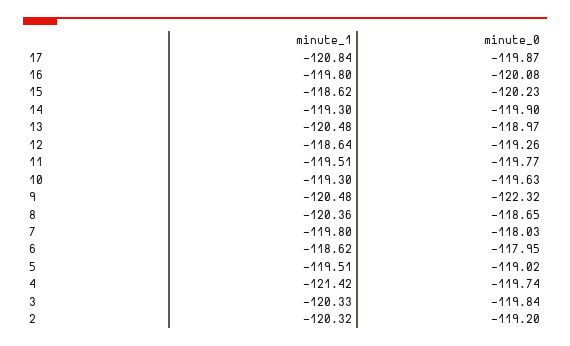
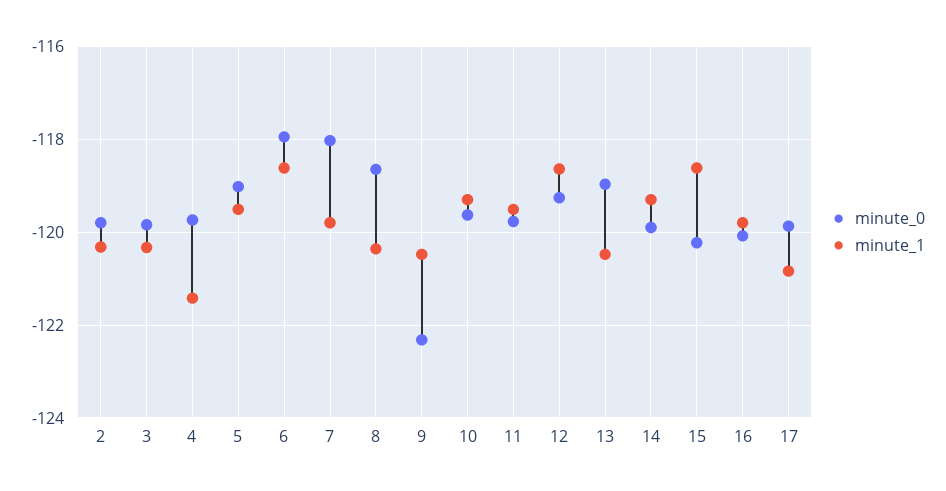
minute_0, 2: -119.2 -> -119.8

